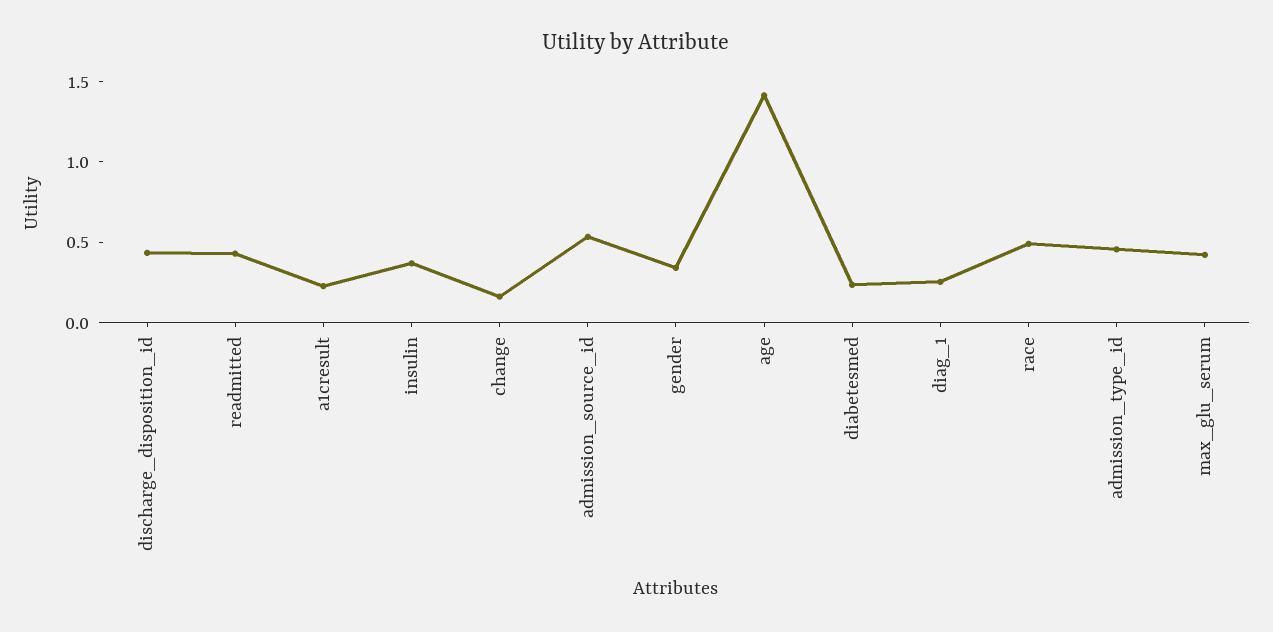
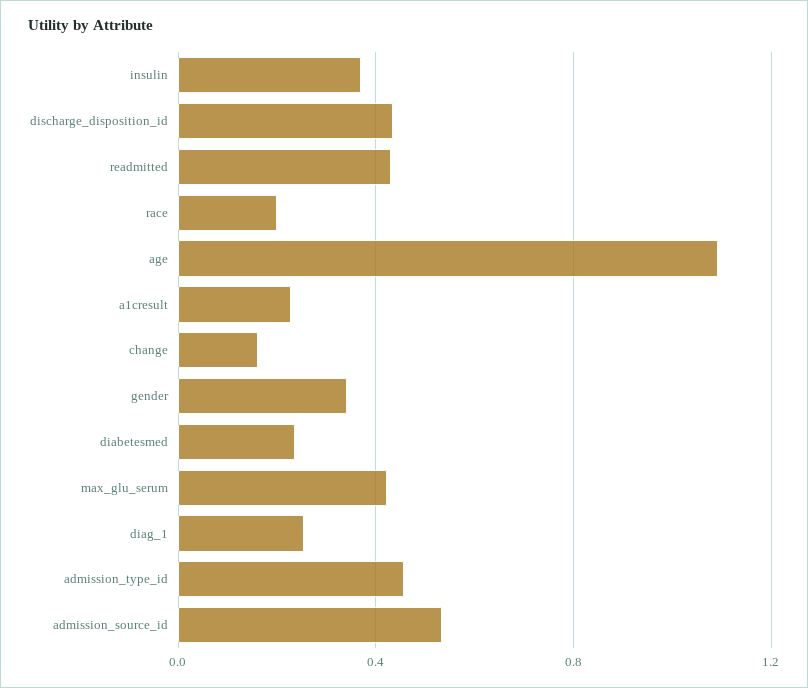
age: 1.4 -> 1.1
race: 0.5 -> 0.2

